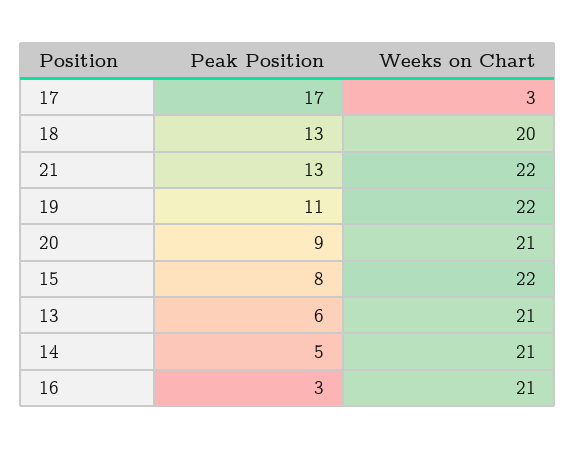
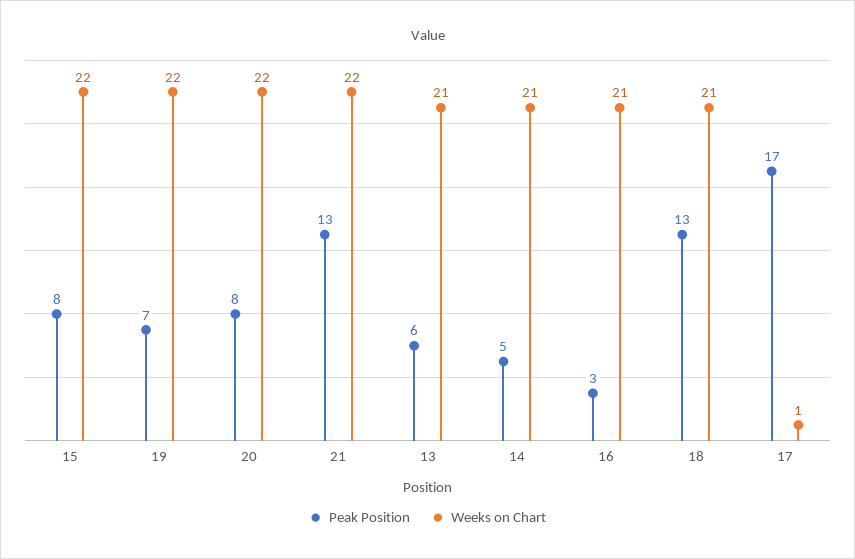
Weeks on Chart, 17: 3 -> 1
Weeks on Chart, 18: 20 -> 21
Peak Position, 19: 11 -> 7
Peak Position, 20: 9 -> 8
Weeks on Chart, 20: 21 -> 22

